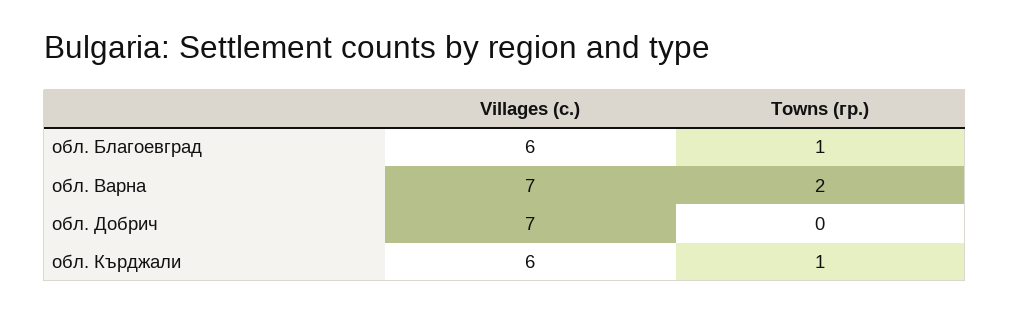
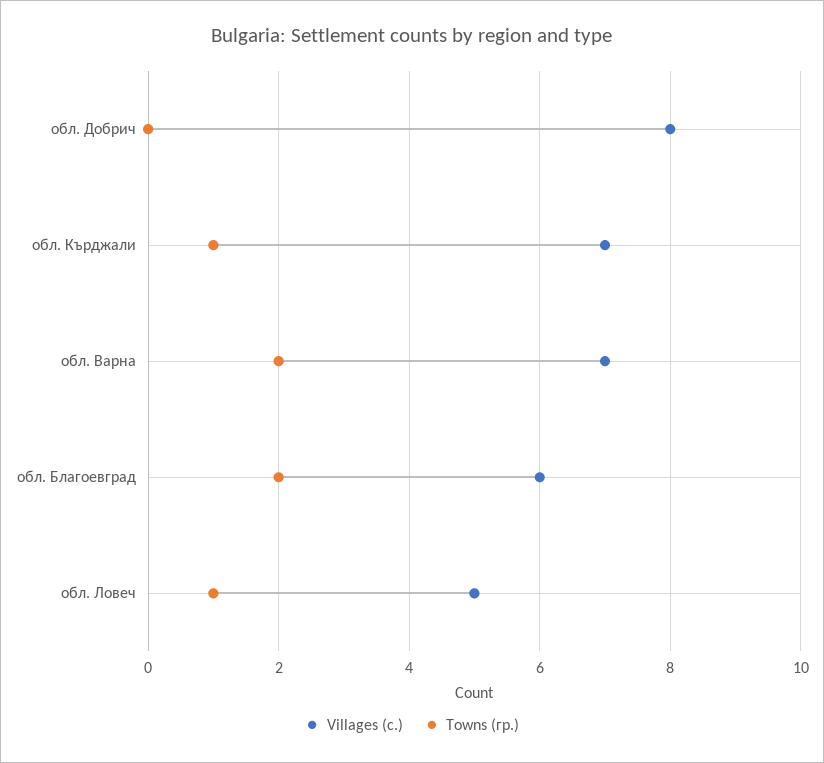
Towns (гр.), обл. Благоевград: 1 -> 2
Villages (с.), обл. Добрич: 7 -> 8
Villages (с.), обл. Кърджали: 6 -> 7
Villages (с.), обл. Ловеч: none -> 5
Towns (гр.), обл. Ловеч: none -> 1

